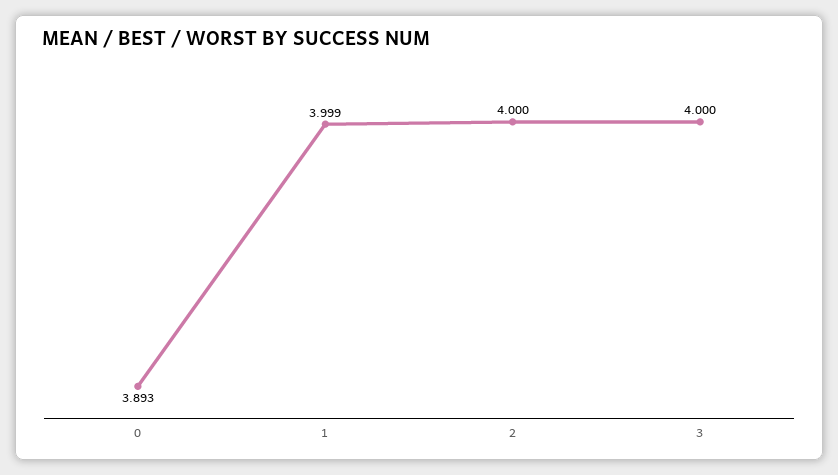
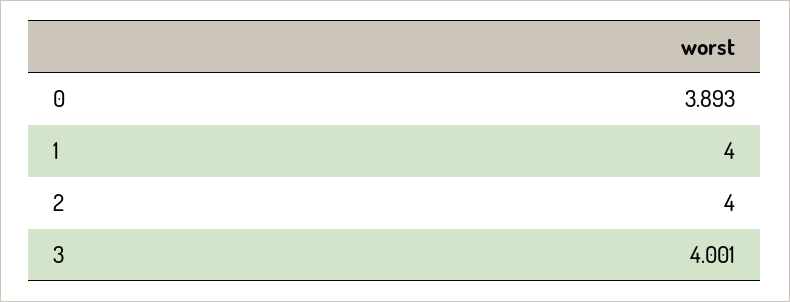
1: 3.999 -> 4
3: 4 -> 4.001

